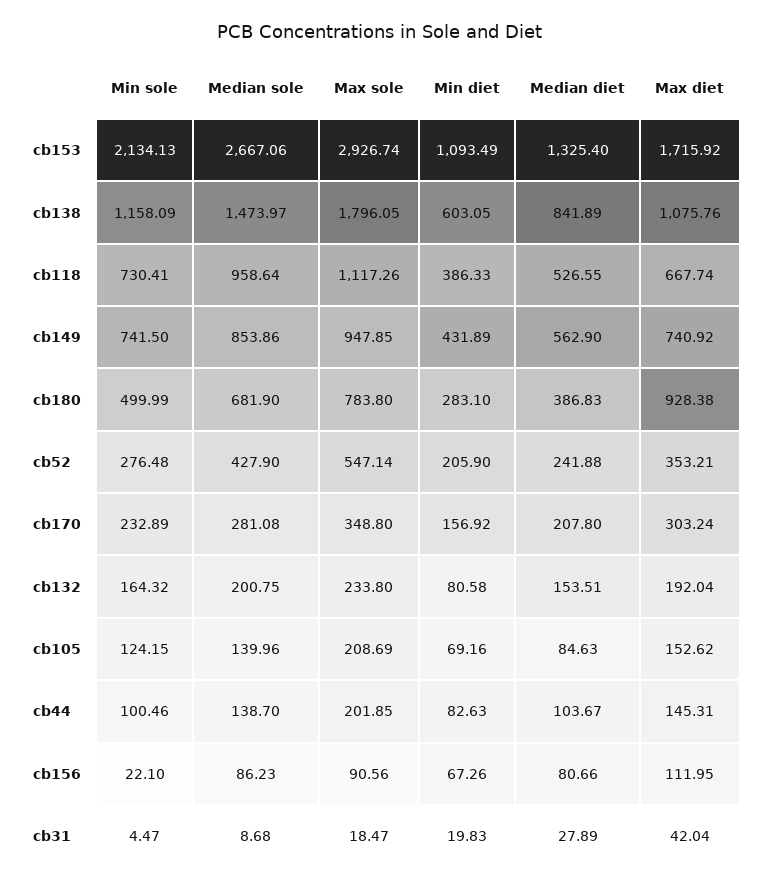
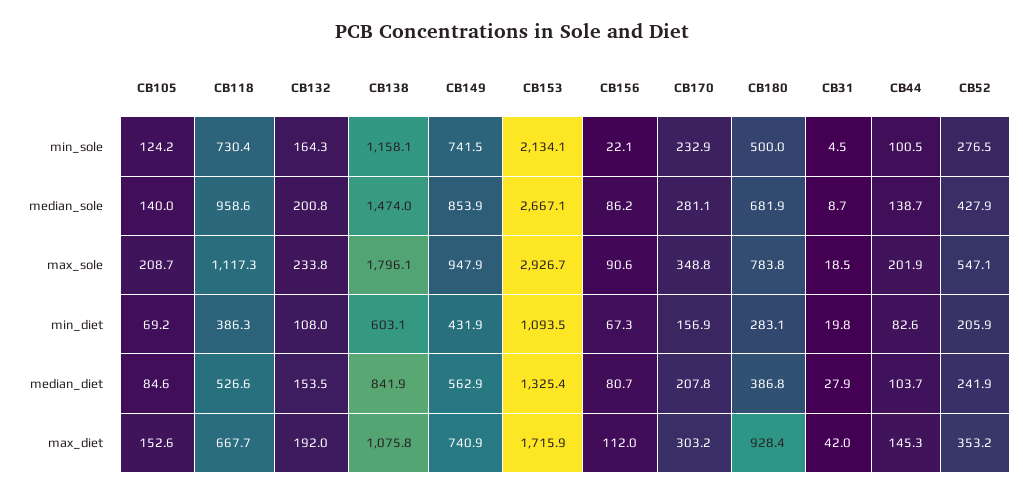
Min diet, cb132: 80.58 -> 108

